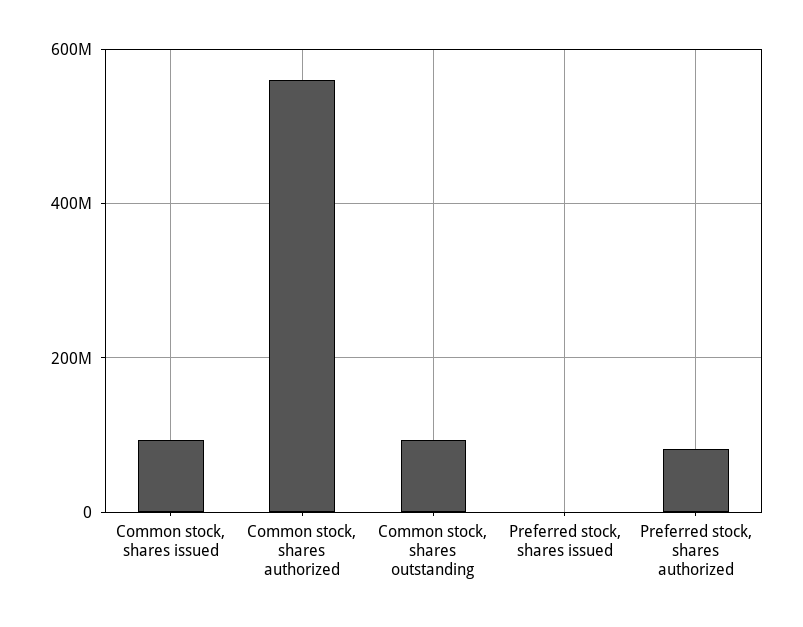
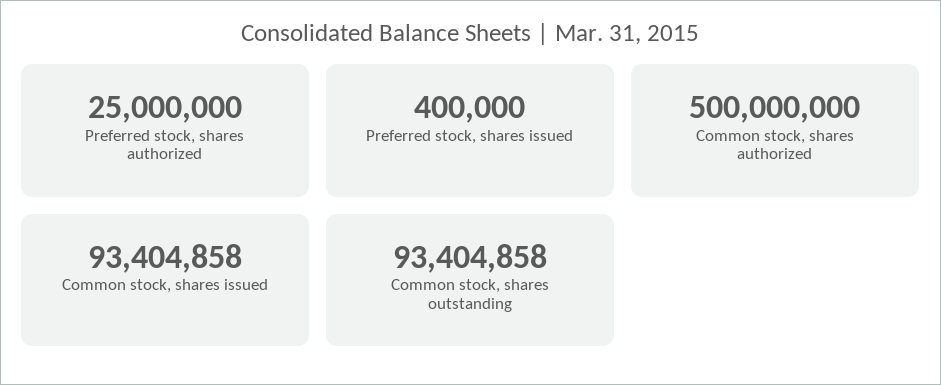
Common stock, shares authorized: 560000000 -> 500000000
Preferred stock, shares authorized: 80000000 -> 25000000

